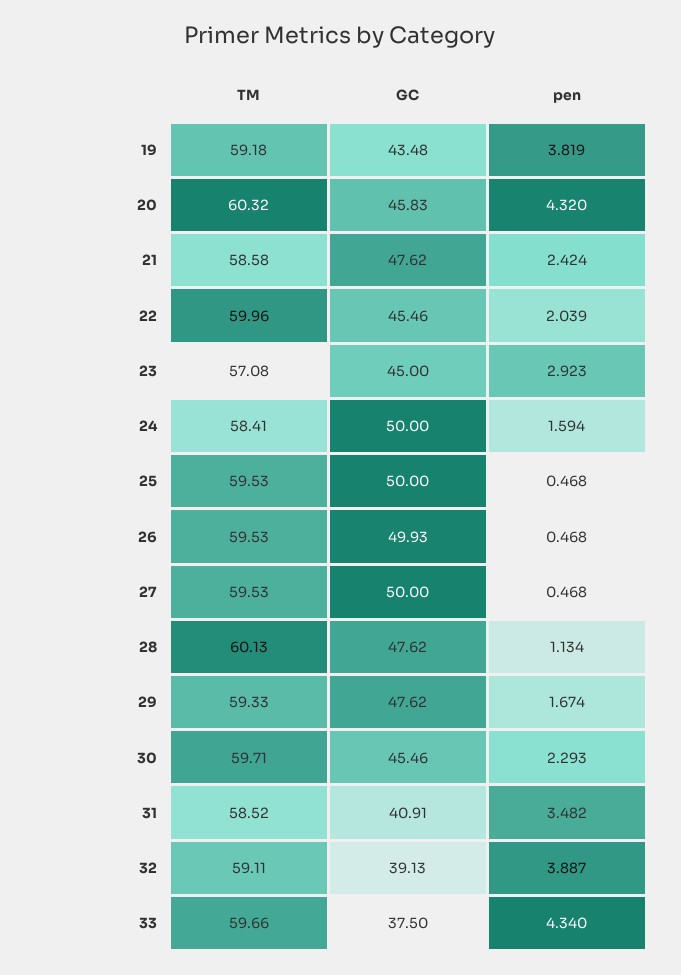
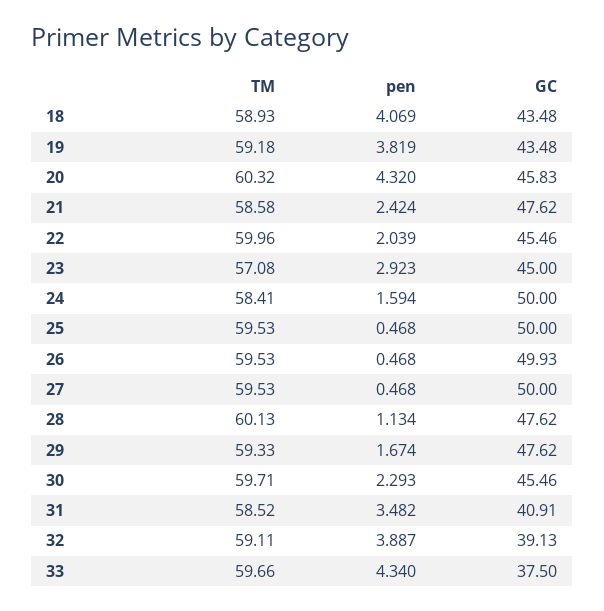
TM, 18: none -> 58.93
pen, 18: none -> 4.069
GC, 18: none -> 43.48

